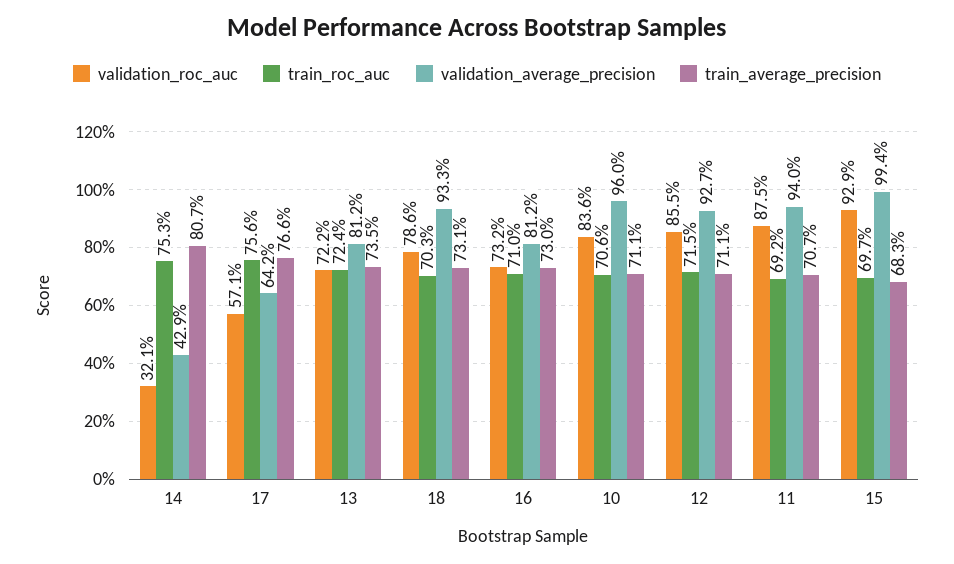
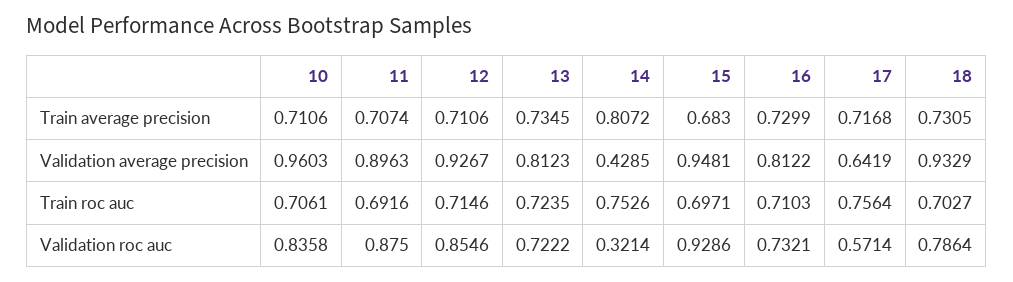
train_average_precision, 17: 0.766 -> 0.7168
validation_average_precision, 11: 0.94 -> 0.8963
validation_average_precision, 15: 0.994 -> 0.9481

